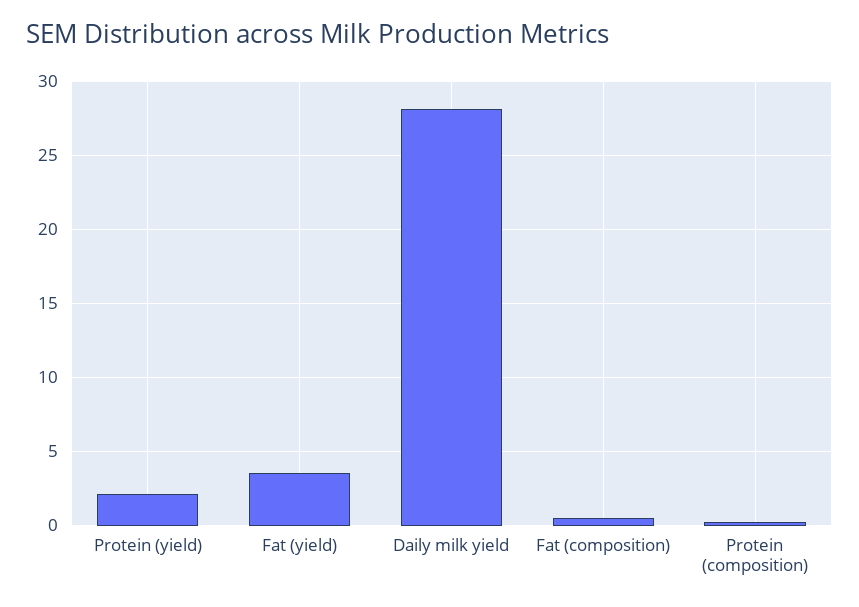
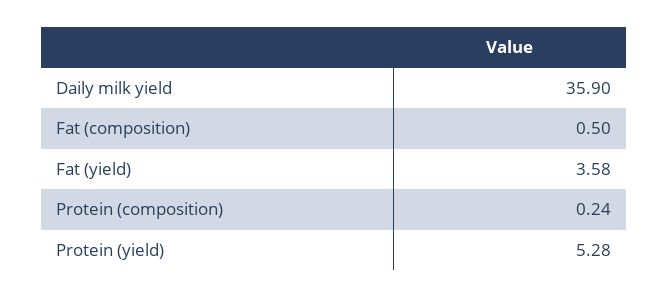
Protein (yield): 2 -> 5.28
Daily milk yield: 28 -> 35.9

